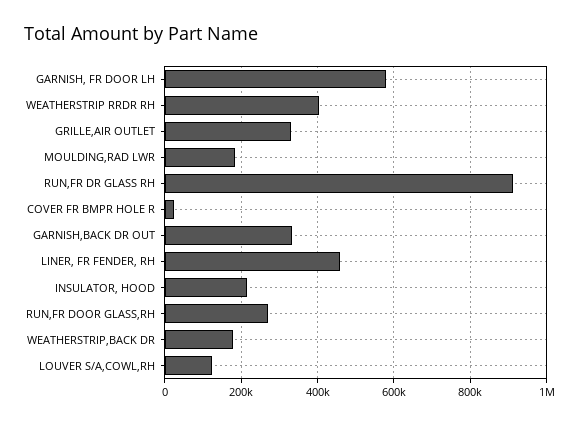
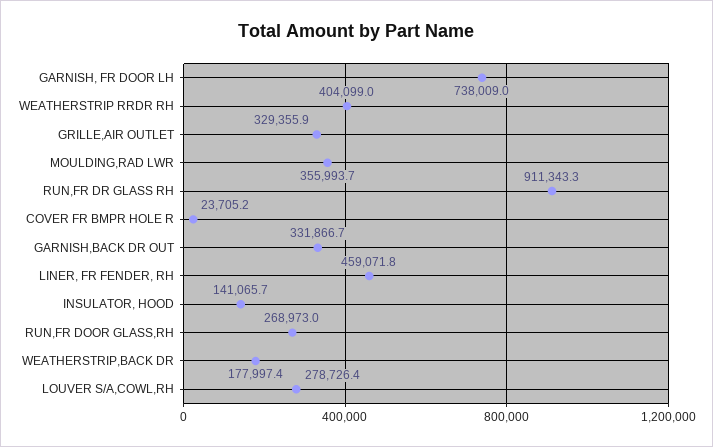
GARNISH, FR DOOR LH: 580000 -> 738009
MOULDING,RAD LWR: 180000 -> 355993.7
INSULATOR, HOOD: 220000 -> 141065.7
LOUVER S/A,COWL,RH: 120000 -> 278726.4

